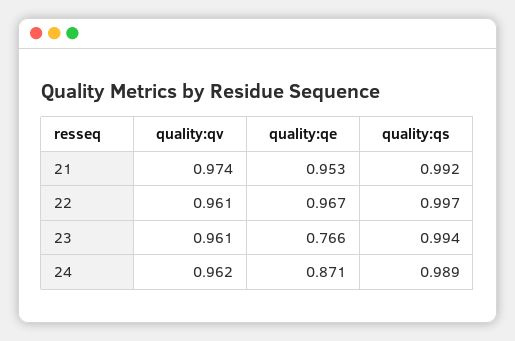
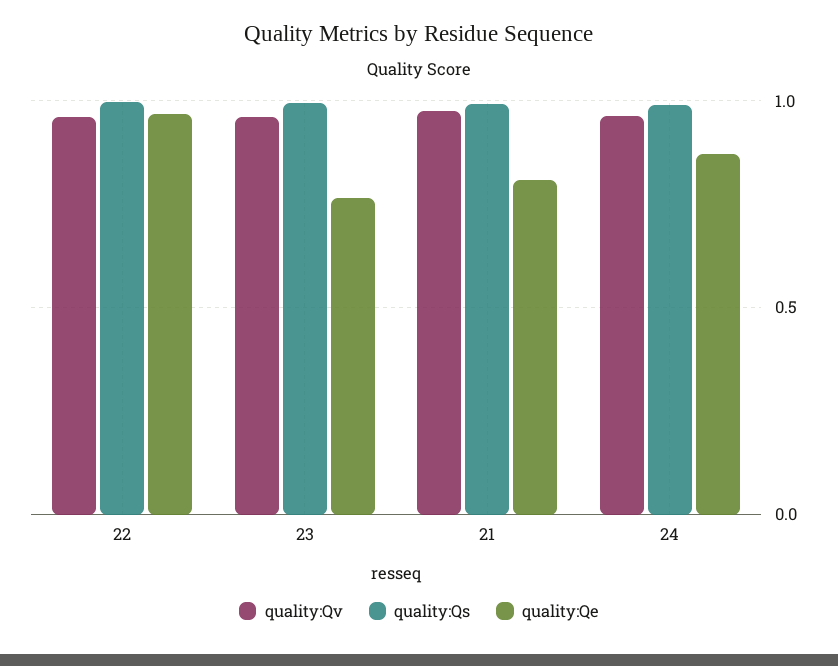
quality:qe, 21: 0.953 -> 0.8

